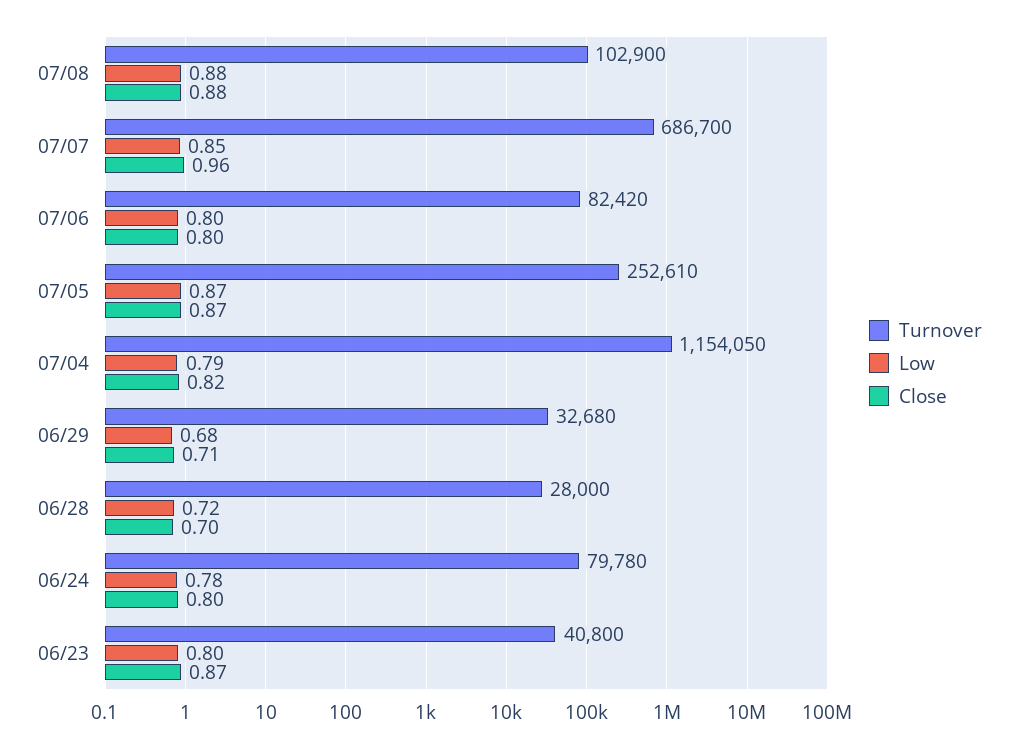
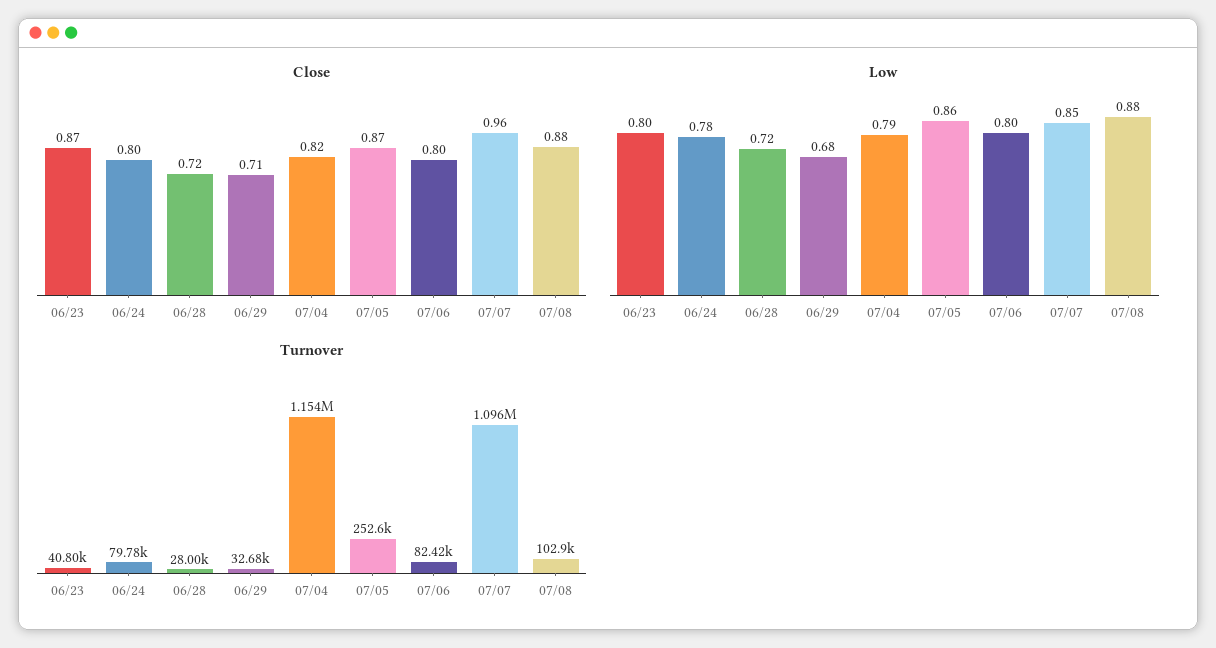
Turnover, 07/07: 686700 -> 1096000
Low, 07/05: 0.87 -> 0.86
Close, 06/28: 0.7 -> 0.72

